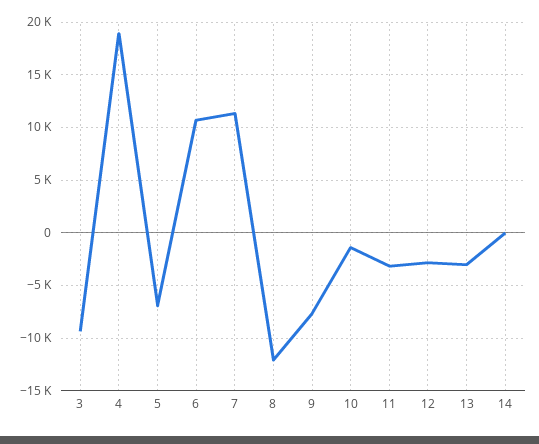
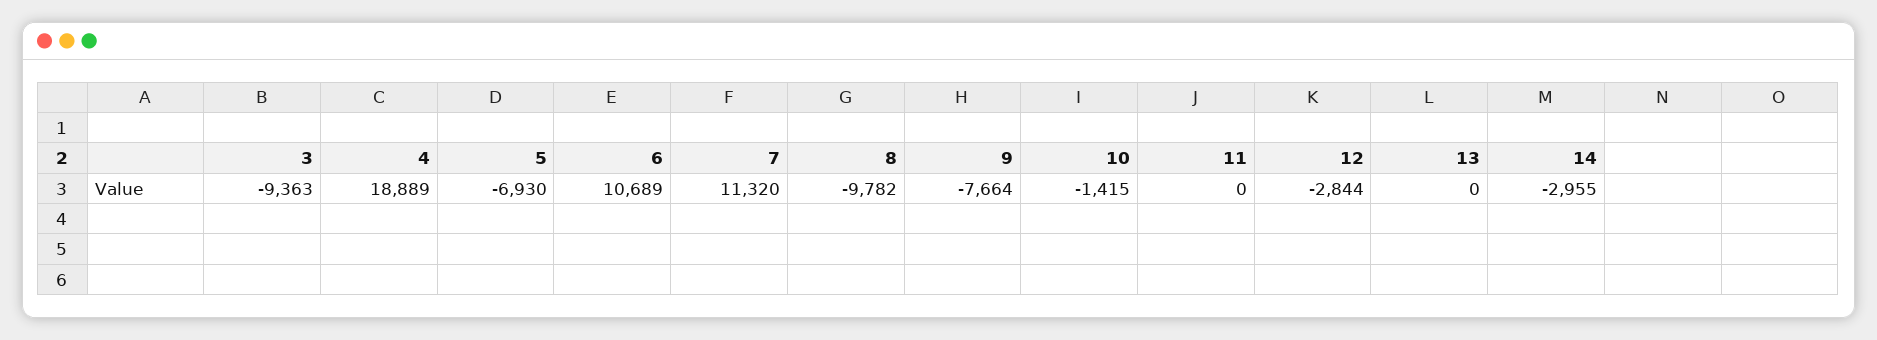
8: -12000 -> -9782
11: -3000 -> 0
13: -3000 -> 0
14: 0 -> -2955

